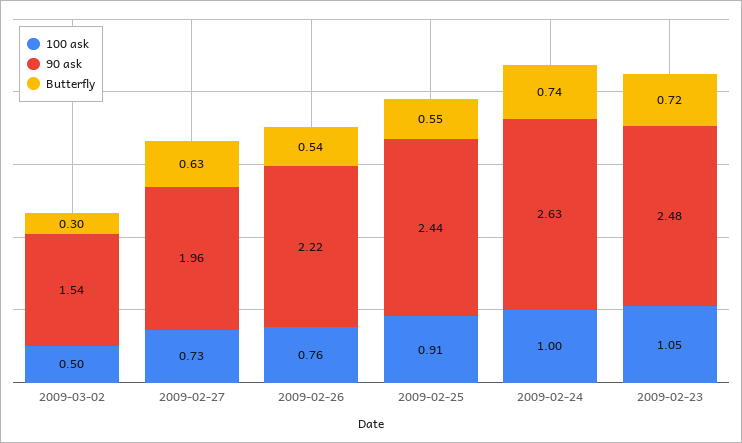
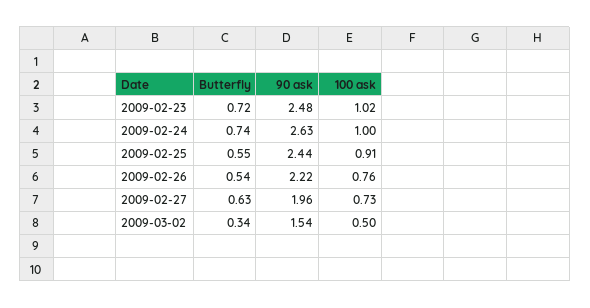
Butterfly, 2009-03-02: 0.3 -> 0.34
100 ask, 2009-02-23: 1.05 -> 1.02

